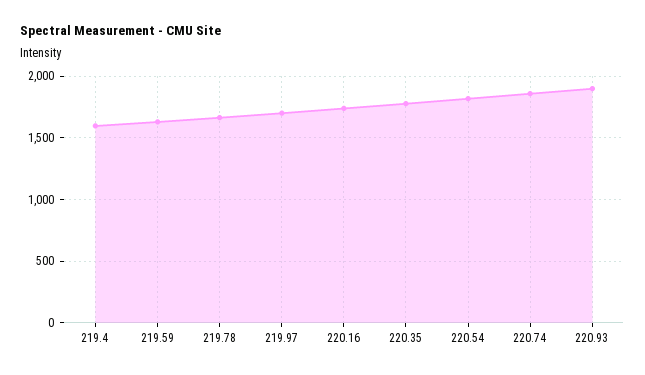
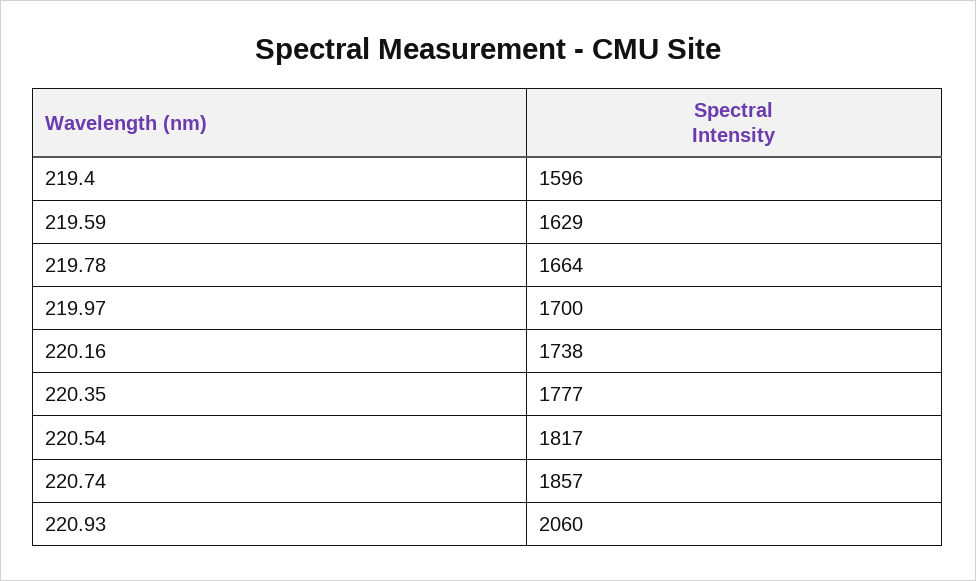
220.93: 1900 -> 2060

